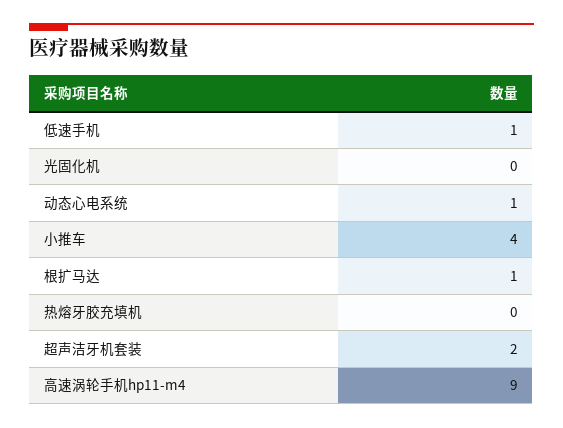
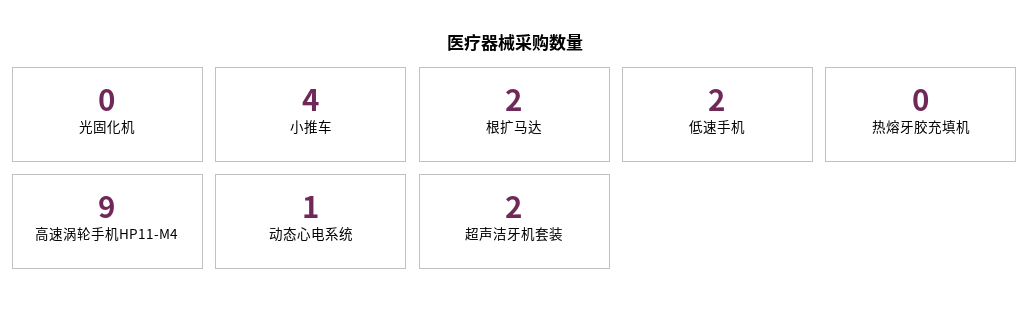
低速手机: 1 -> 2
根扩马达: 1 -> 2

